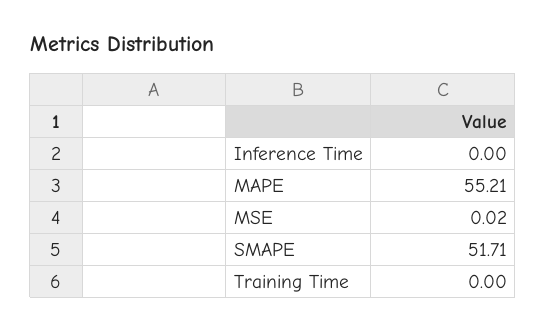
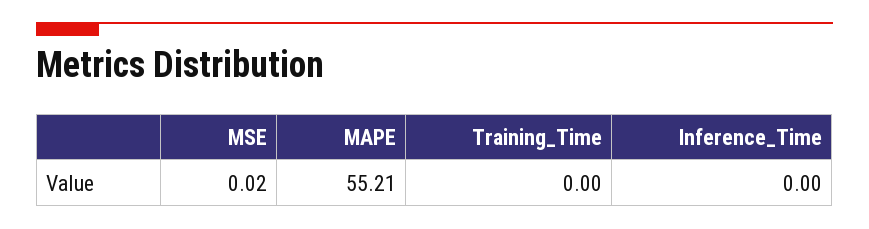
SMAPE: 51.71 -> none

